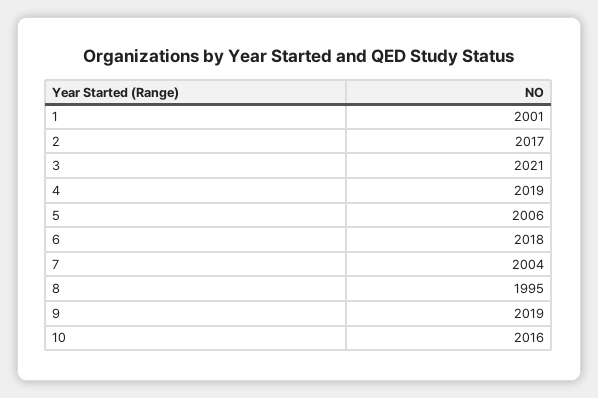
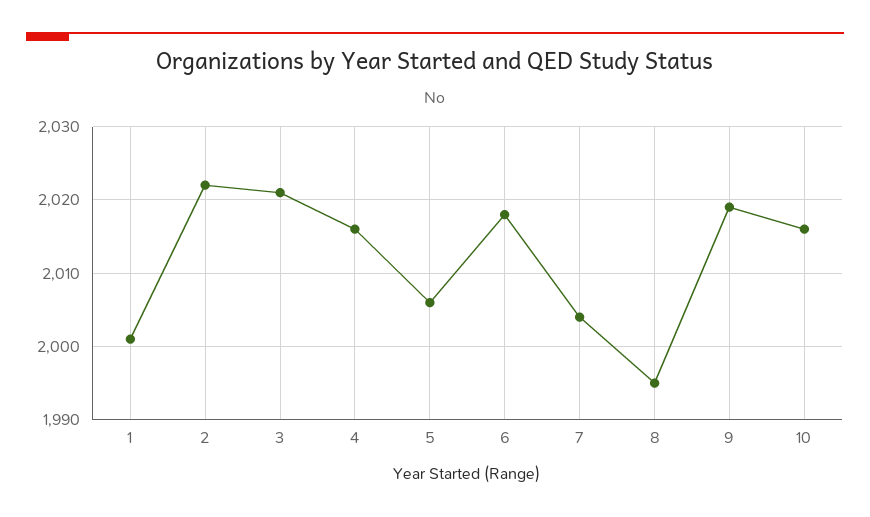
2: 2017 -> 2022
4: 2019 -> 2016

